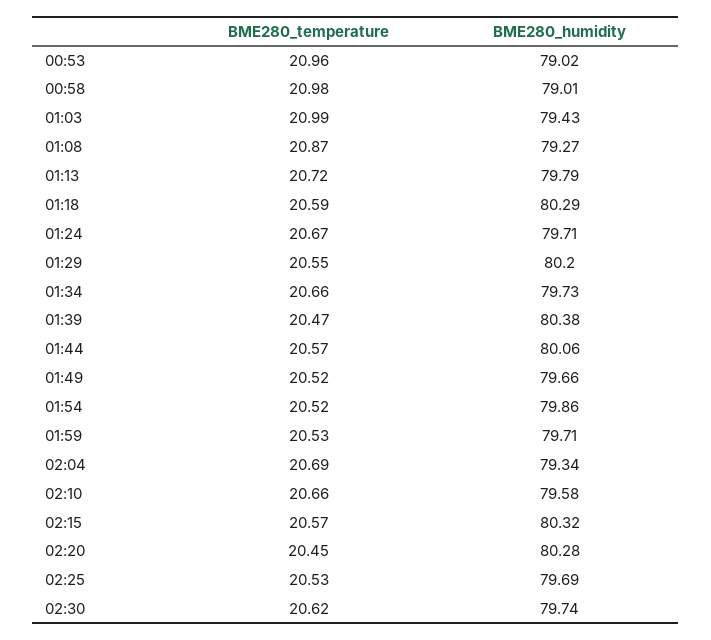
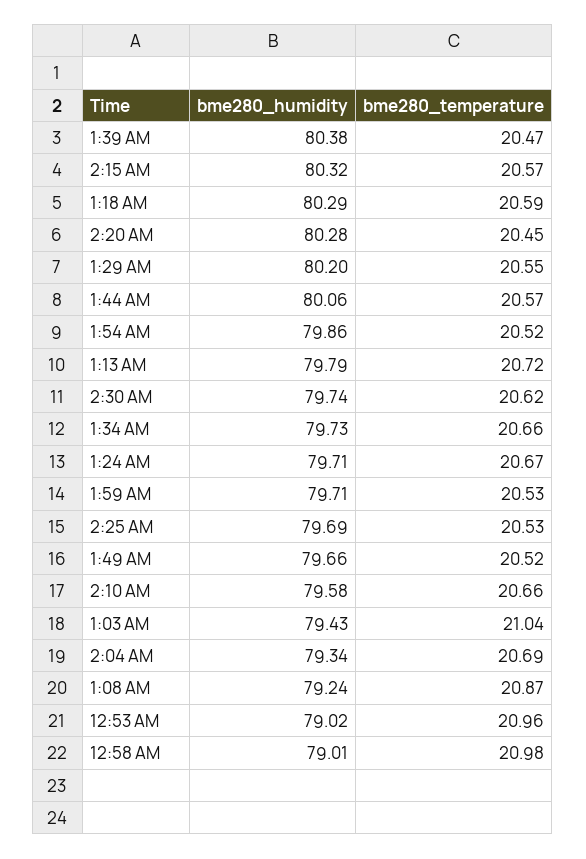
BME280_temperature, 01:03: 20.99 -> 21.04
BME280_humidity, 01:08: 79.27 -> 79.24

